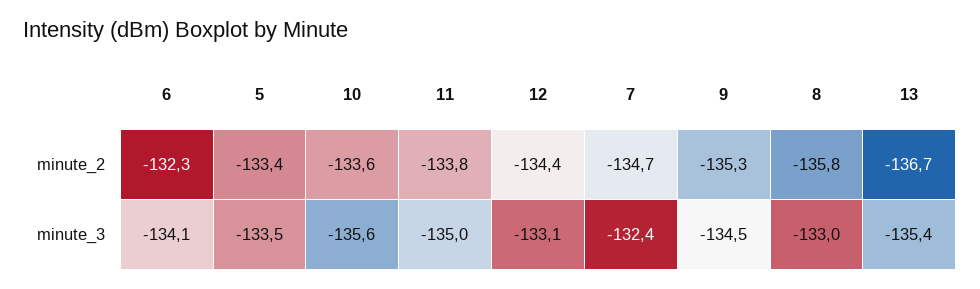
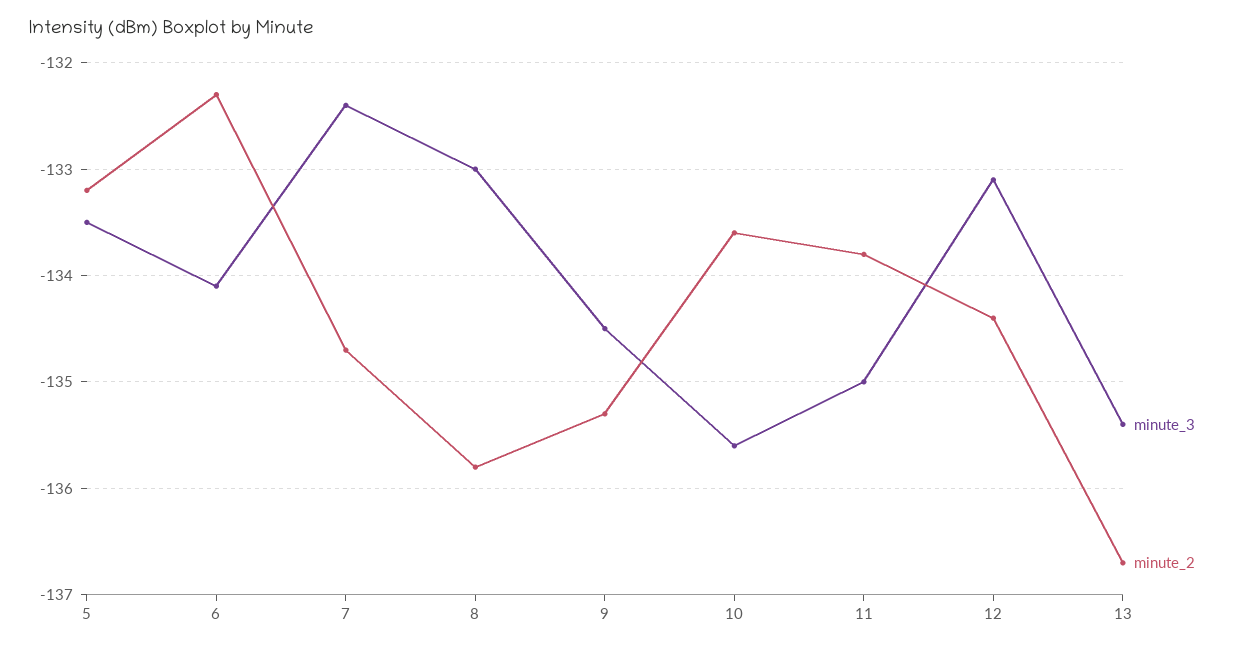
minute_2, 5: -133.4 -> -133.2

